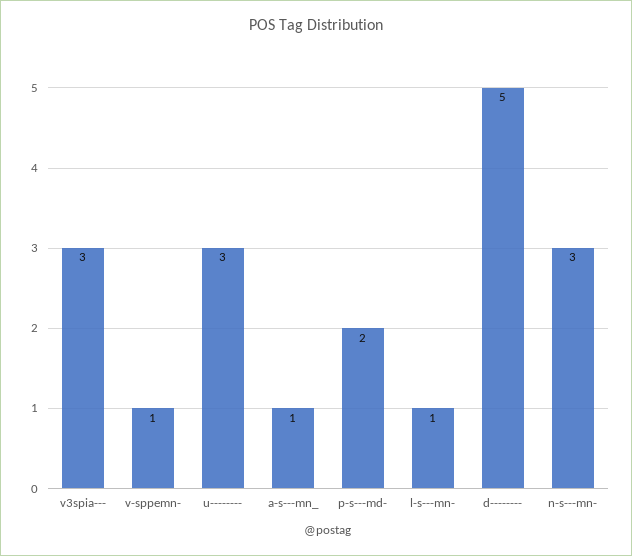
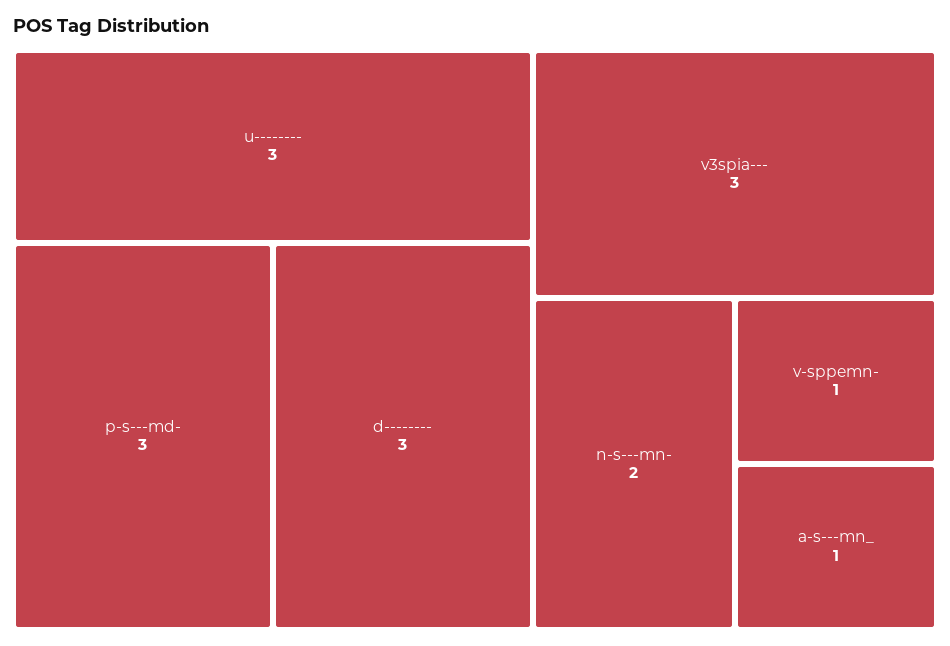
p-s---md-: 2 -> 3
l-s---mn-: 1 -> none
d--------: 5 -> 3
n-s---mn-: 3 -> 2

